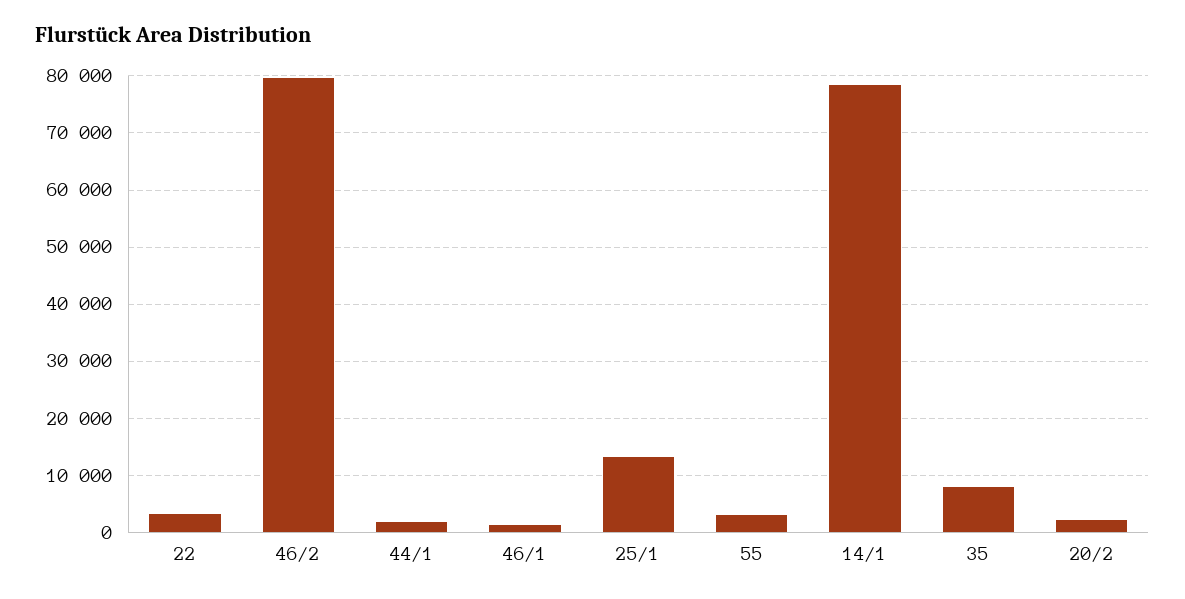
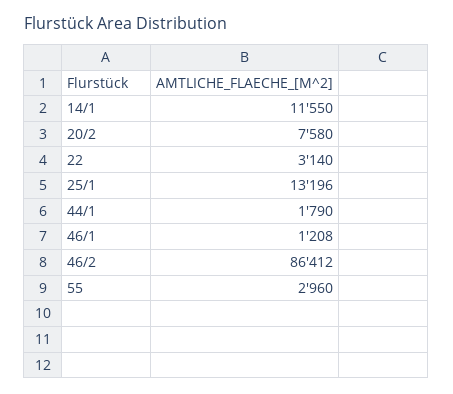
46/2: 80000 -> 86412
14/1: 78000 -> 11550
35: 8000 -> none
20/2: 2000 -> 7580

